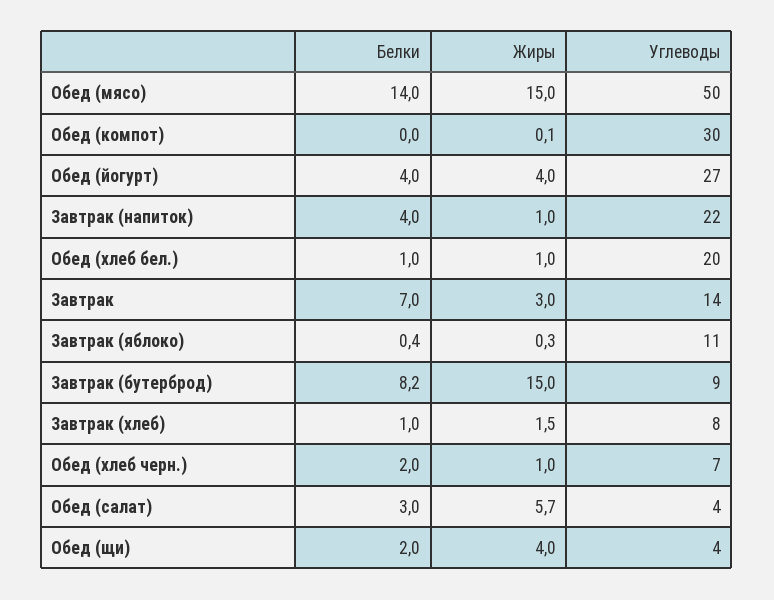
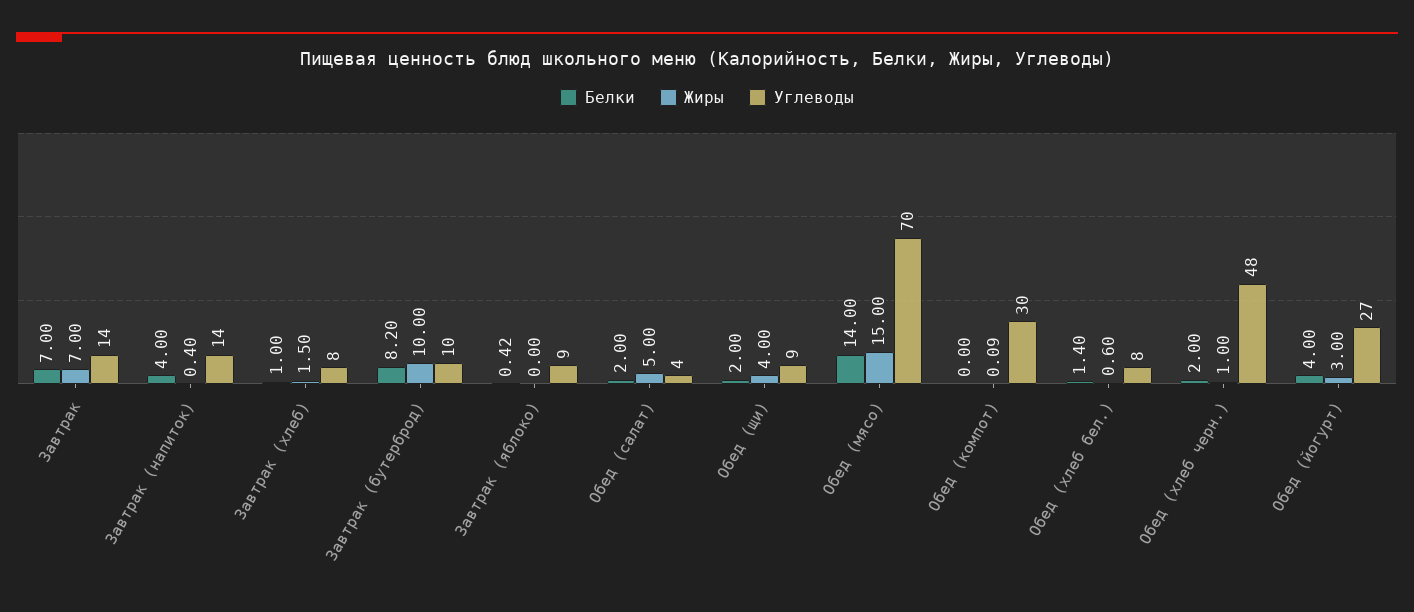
Углеводы, Обед (мясо): 50 -> 70
Жиры, Обед (йогурт): 4 -> 3
Жиры, Завтрак (напиток): 1 -> 0.4
Углеводы, Завтрак (напиток): 22 -> 14
Белки, Обед (хлеб бел.): 1 -> 1.4
Жиры, Обед (хлеб бел.): 1 -> 0.6
Углеводы, Обед (хлеб бел.): 20 -> 8
Жиры, Завтрак: 3 -> 7
Жиры, Завтрак (яблоко): 0.3 -> 0
Углеводы, Завтрак (яблоко): 11 -> 9
Жиры, Завтрак (бутерброд): 15 -> 10
Углеводы, Завтрак (бутерброд): 9 -> 10
Углеводы, Обед (хлеб черн.): 7 -> 48
Белки, Обед (салат): 3 -> 2
Жиры, Обед (салат): 5.7 -> 5
Углеводы, Обед (щи): 4 -> 9

